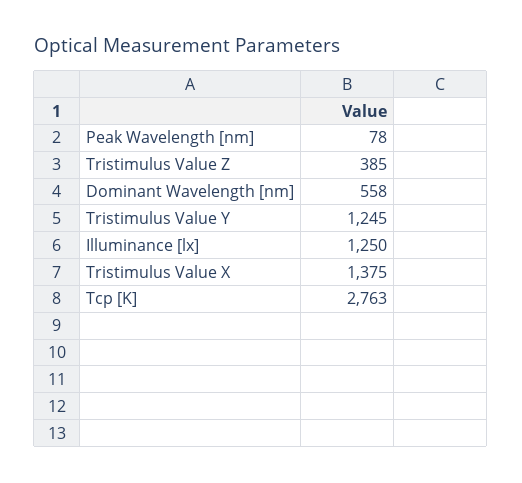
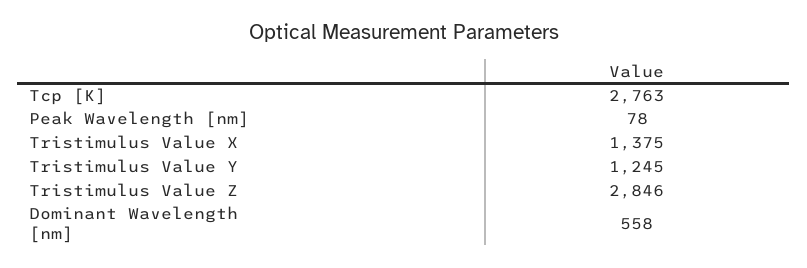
Tristimulus Value Z: 385 -> 2846
Illuminance [lx]: 1250 -> none

